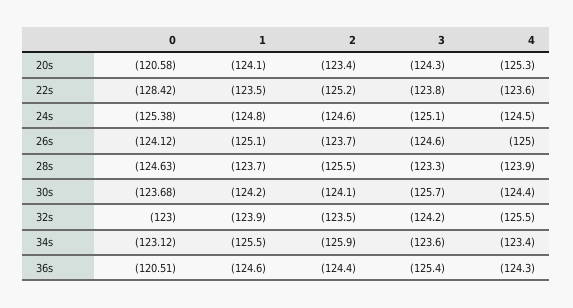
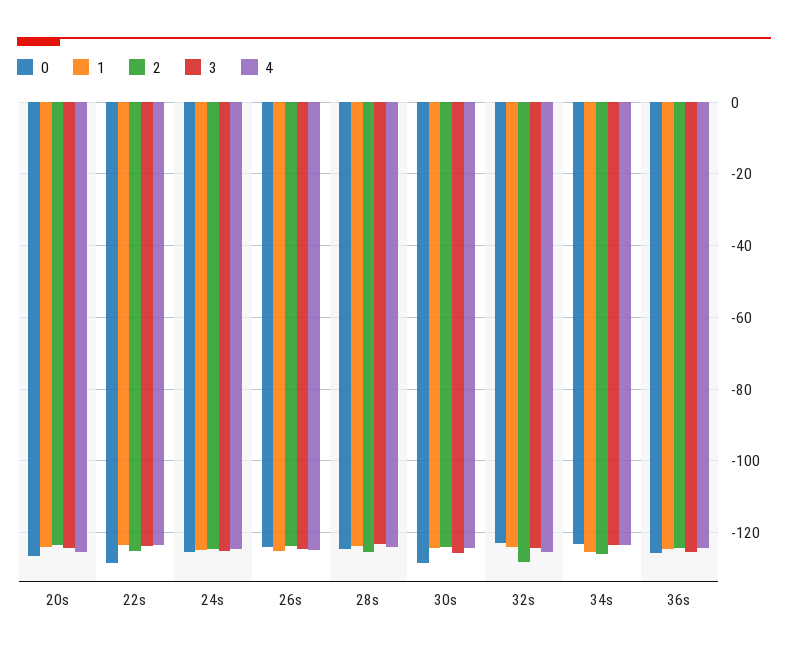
0, 20s: -120.58 -> -126
0, 30s: -123.68 -> -128
2, 32s: -123.5 -> -128
0, 36s: -120.51 -> -126

